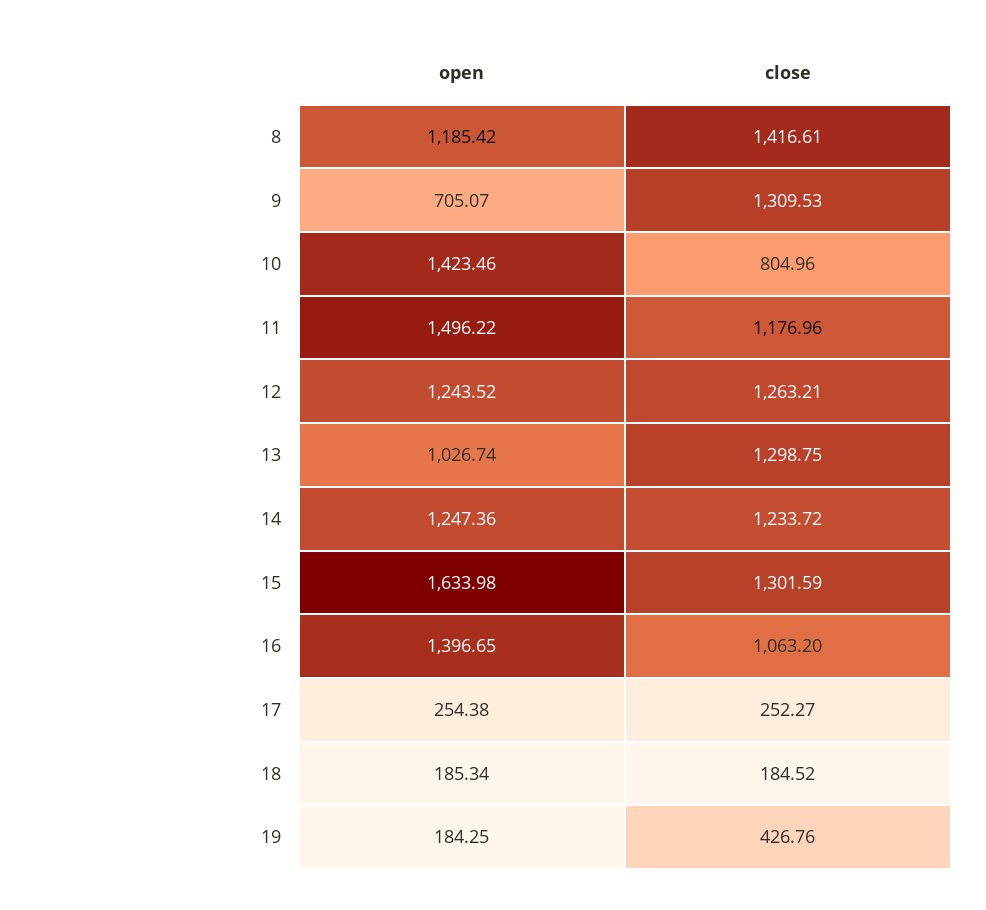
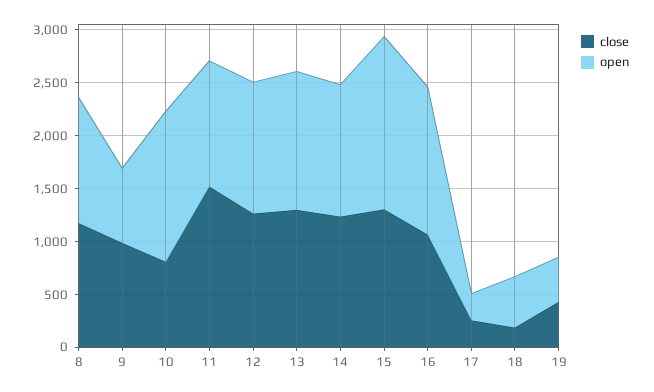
close, 8: 1416.61 -> 1200
close, 9: 1309.53 -> 1000
open, 11: 1496.22 -> 1200
close, 11: 1176.96 -> 1500
open, 13: 1026.74 -> 1300
open, 18: 185.34 -> 500
open, 19: 184.25 -> 400

